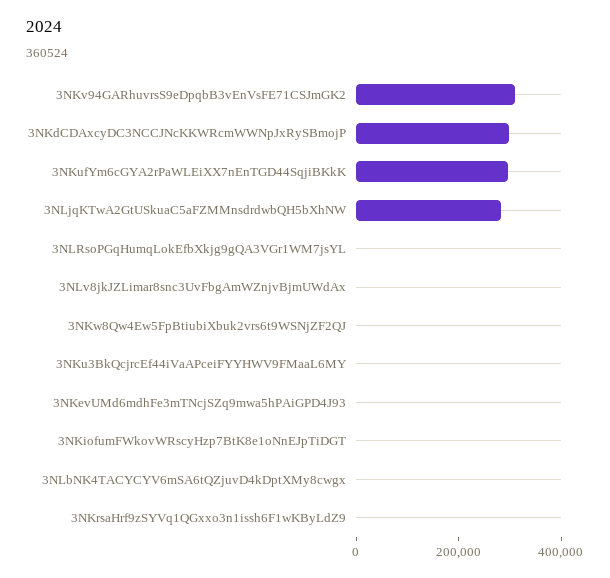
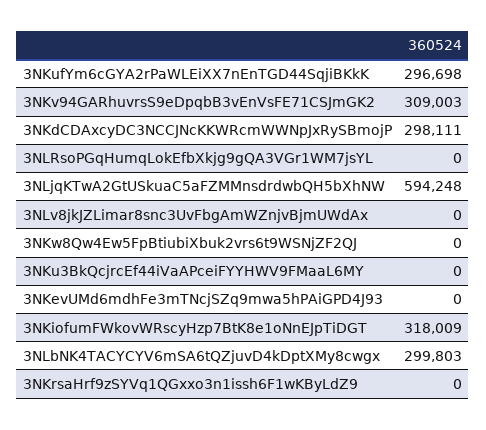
3NLjqKTwA2GtUSkuaC5aFZMMnsdrdwbQH5bXhNW: 300000 -> 594248
3NKiofumFWkovWRscyHzp7BtK8e1oNnEJpTiDGT: 0 -> 318009
3NLbNK4TACYCYV6mSA6tQZjuvD4kDptXMy8cwgx: 0 -> 299803

